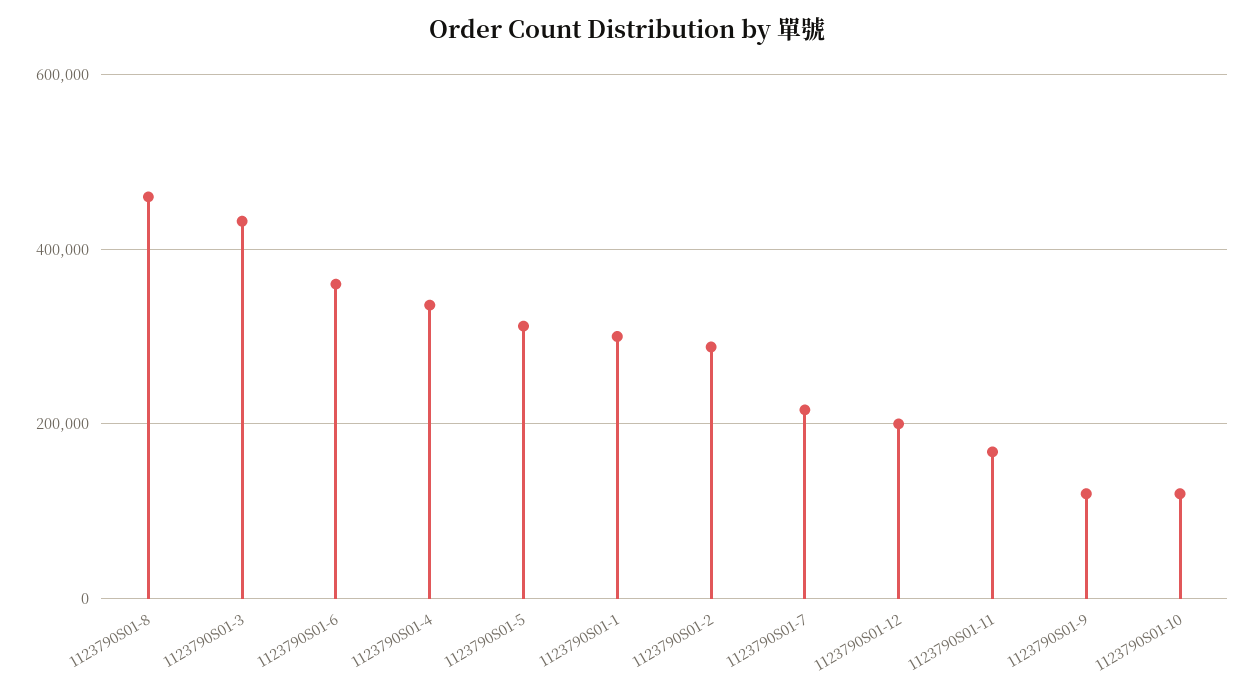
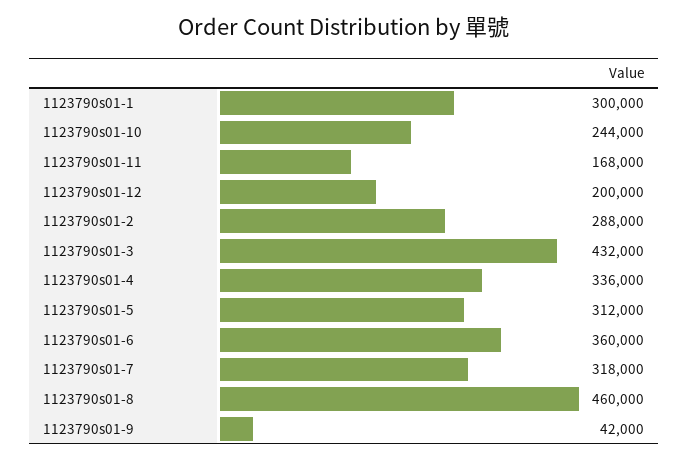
1123790S01-7: 220000 -> 318000
1123790S01-9: 120000 -> 42000
1123790S01-10: 120000 -> 244000

